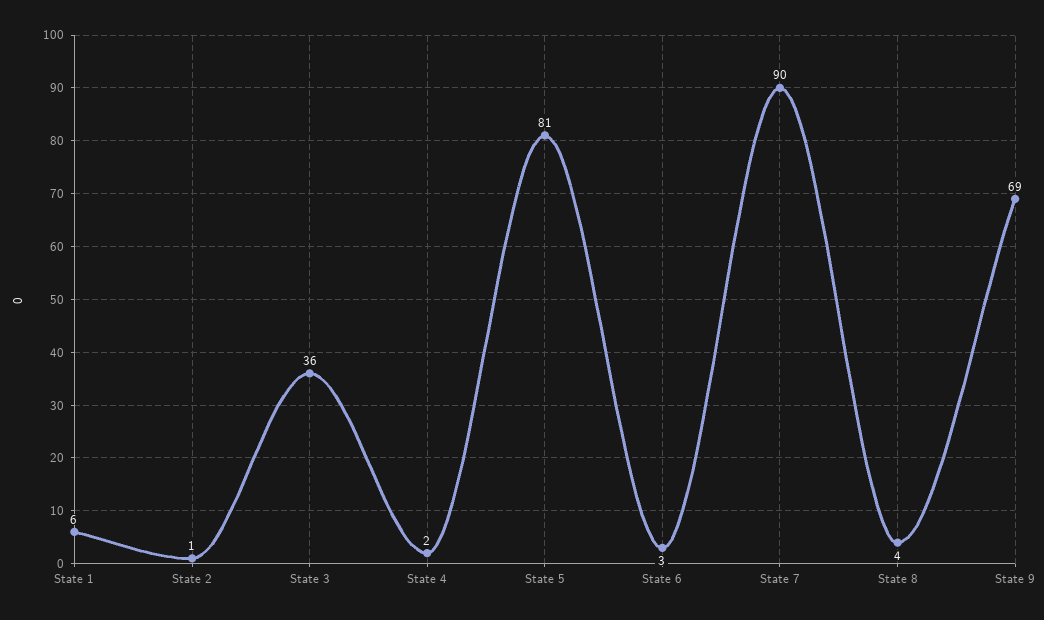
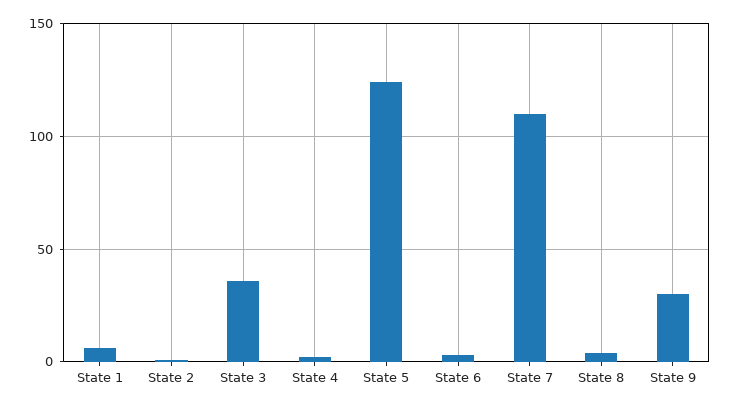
State 5: 81 -> 125
State 7: 90 -> 110
State 9: 69 -> 30

